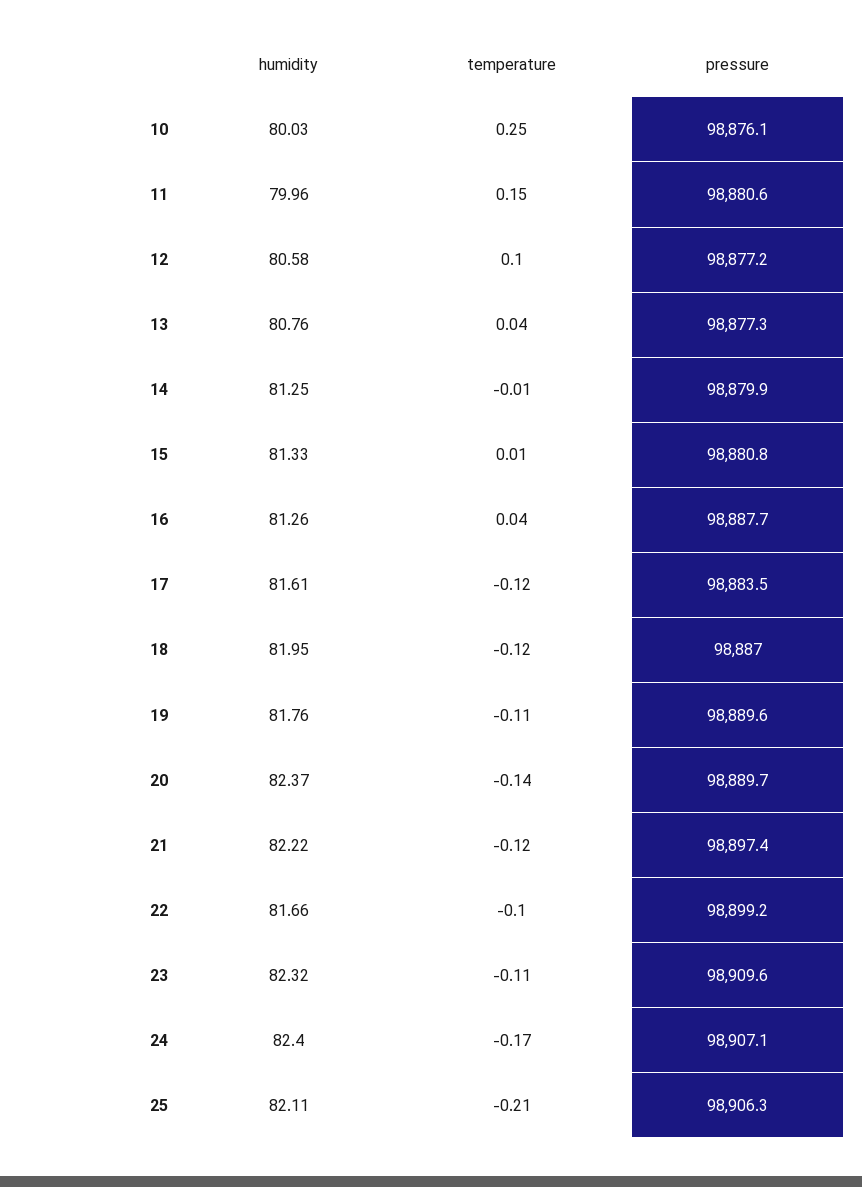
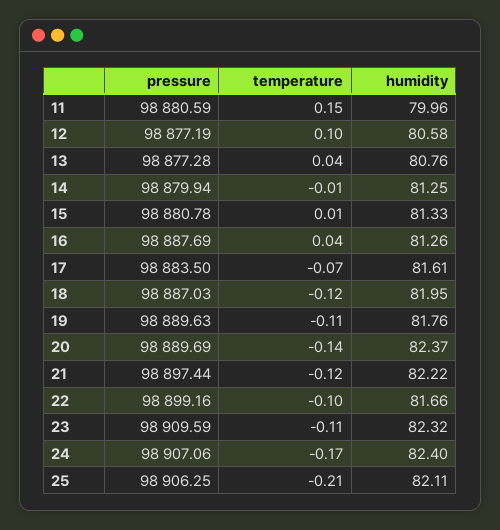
humidity, 10: 80.03 -> none
temperature, 10: 0.25 -> none
pressure, 10: 98876.1 -> none
temperature, 17: -0.12 -> -0.07

